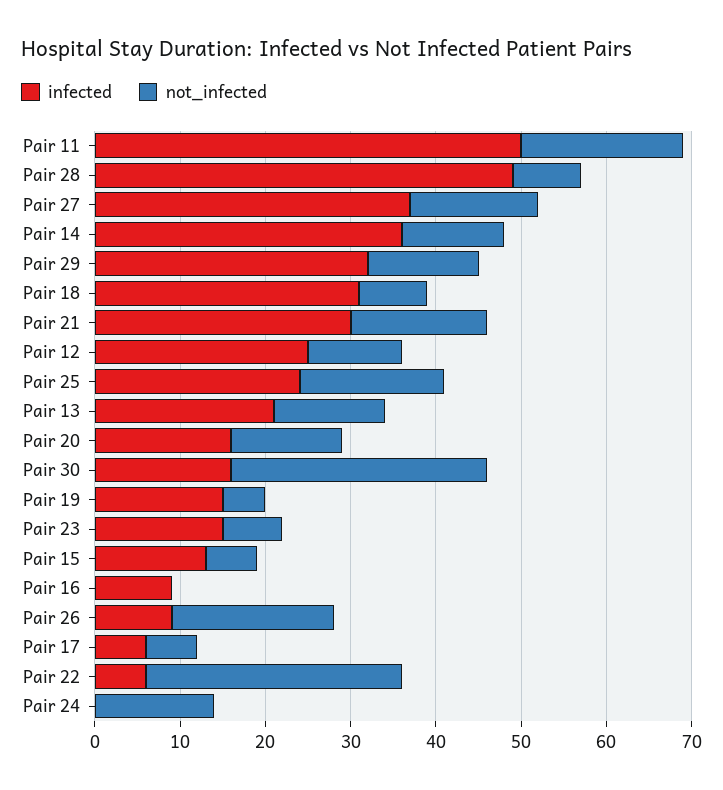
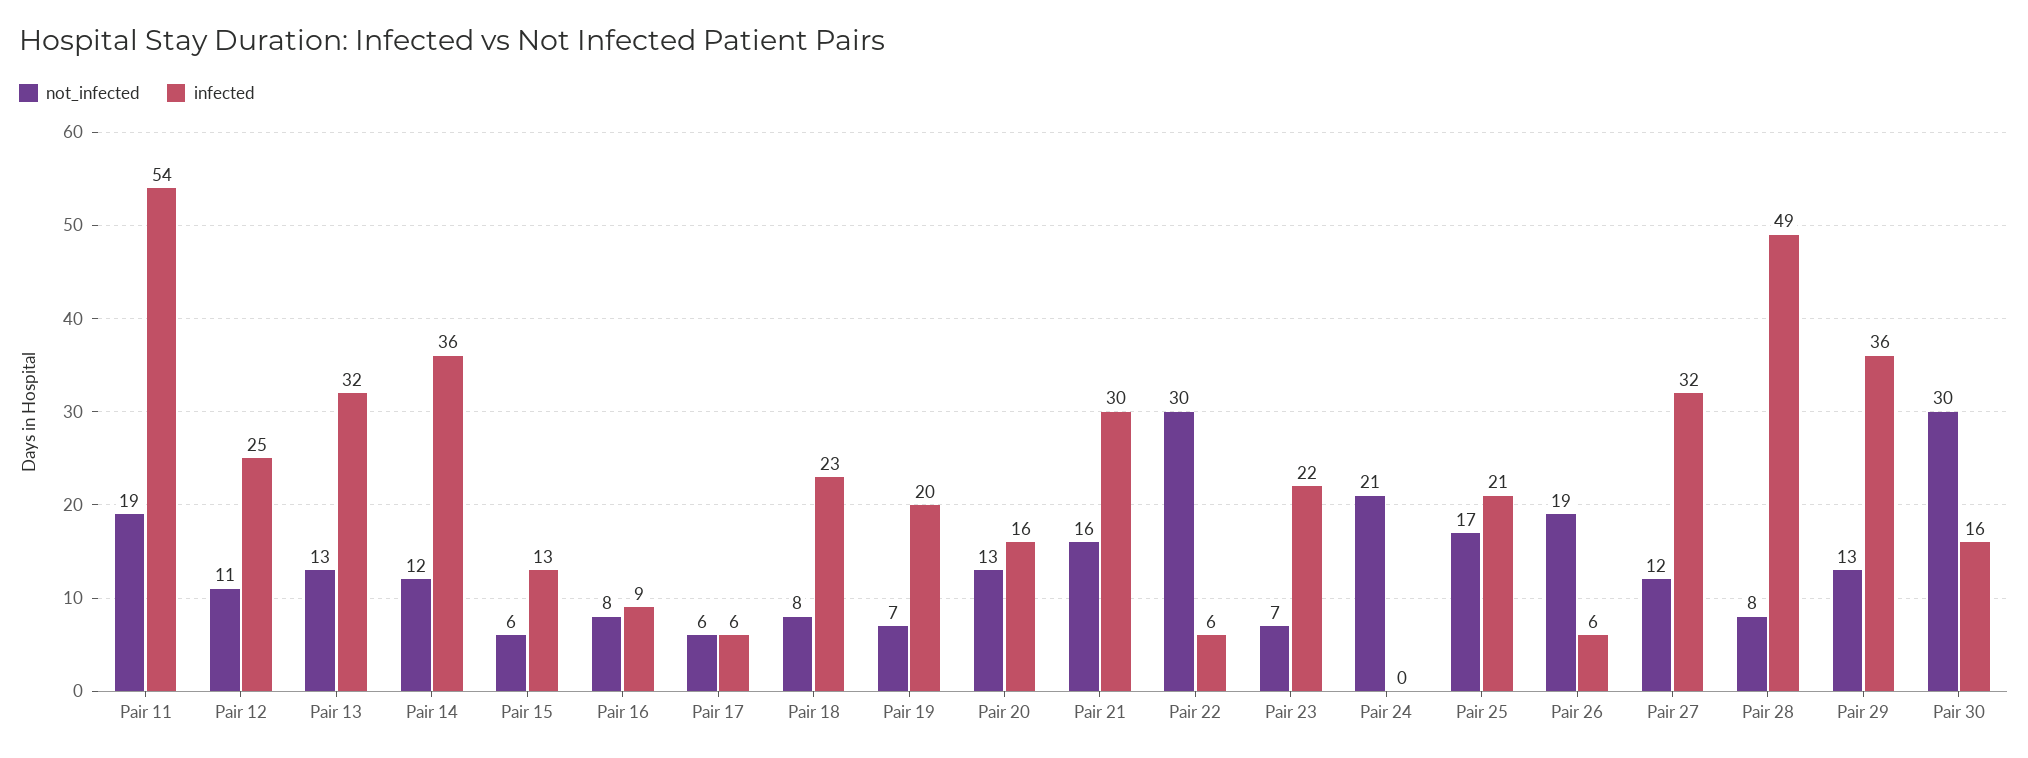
infected, Pair 11: 50 -> 54
infected, Pair 27: 37 -> 32
not_infected, Pair 27: 15 -> 12
infected, Pair 29: 32 -> 36
infected, Pair 18: 31 -> 23
infected, Pair 25: 24 -> 21
infected, Pair 13: 21 -> 32
infected, Pair 19: 15 -> 20
not_infected, Pair 19: 5 -> 7
infected, Pair 23: 15 -> 22
not_infected, Pair 16: 0 -> 8
infected, Pair 26: 9 -> 6
not_infected, Pair 24: 14 -> 21

